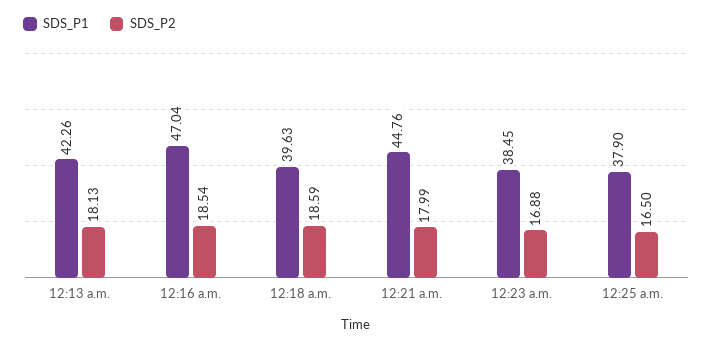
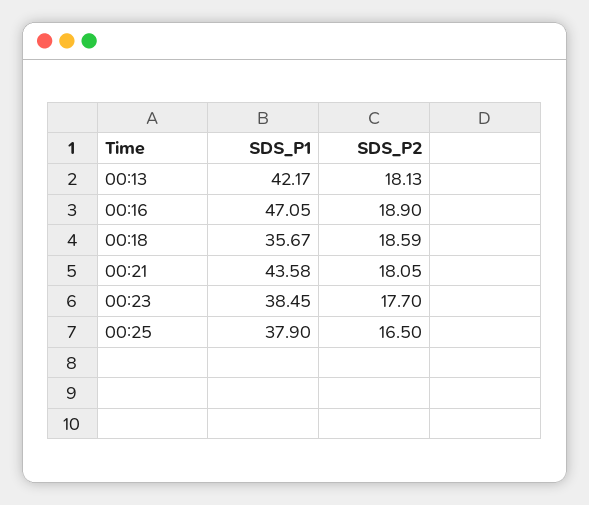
SDS_P1, 12:13 a.m.: 42.26 -> 42.17
SDS_P1, 12:16 a.m.: 47.04 -> 47.05
SDS_P2, 12:16 a.m.: 18.54 -> 18.9
SDS_P1, 12:18 a.m.: 39.63 -> 35.67
SDS_P1, 12:21 a.m.: 44.76 -> 43.58
SDS_P2, 12:21 a.m.: 17.99 -> 18.05
SDS_P2, 12:23 a.m.: 16.88 -> 17.7

